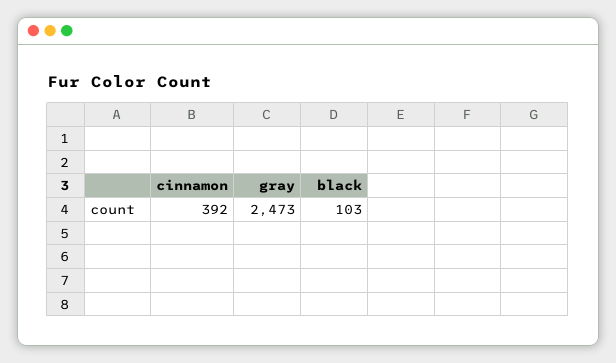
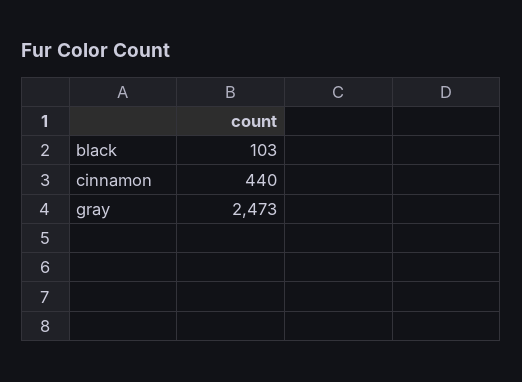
cinnamon: 392 -> 440

